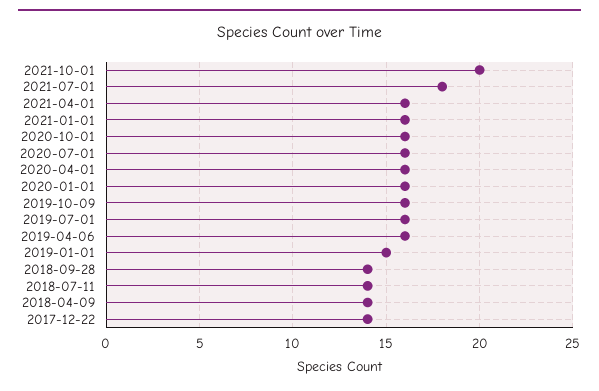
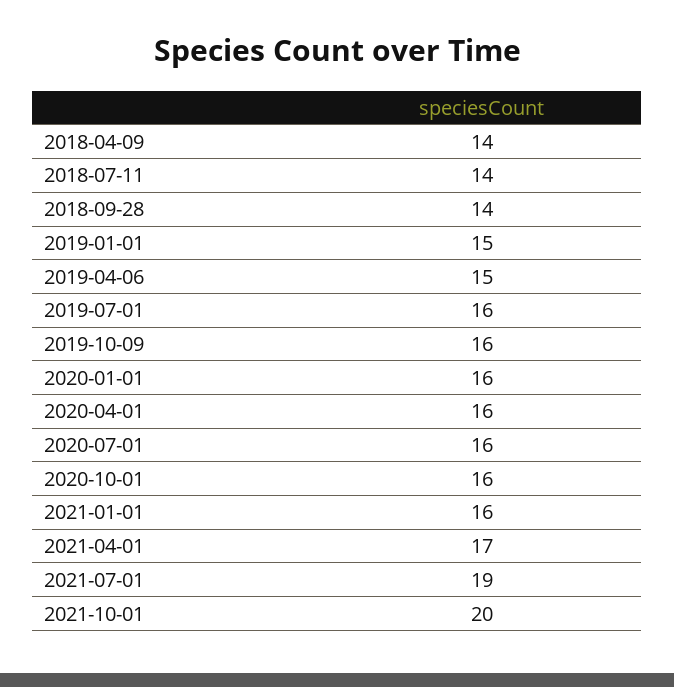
2021-07-01: 18 -> 19
2021-04-01: 16 -> 17
2019-04-06: 16 -> 15
2017-12-22: 14 -> none

